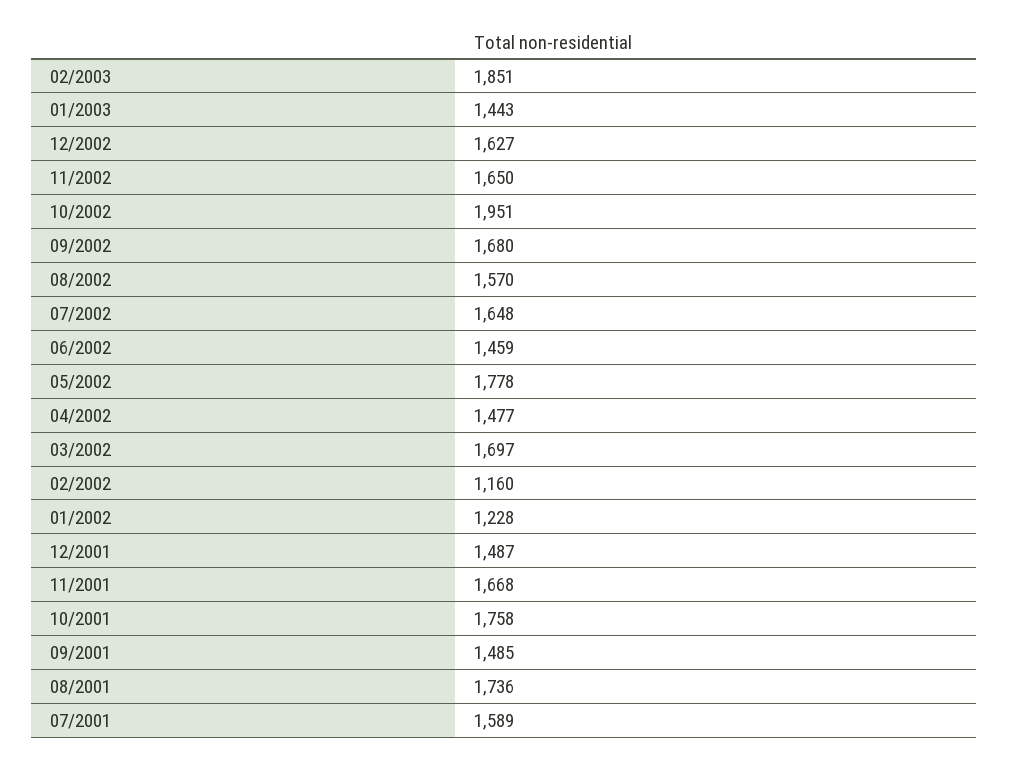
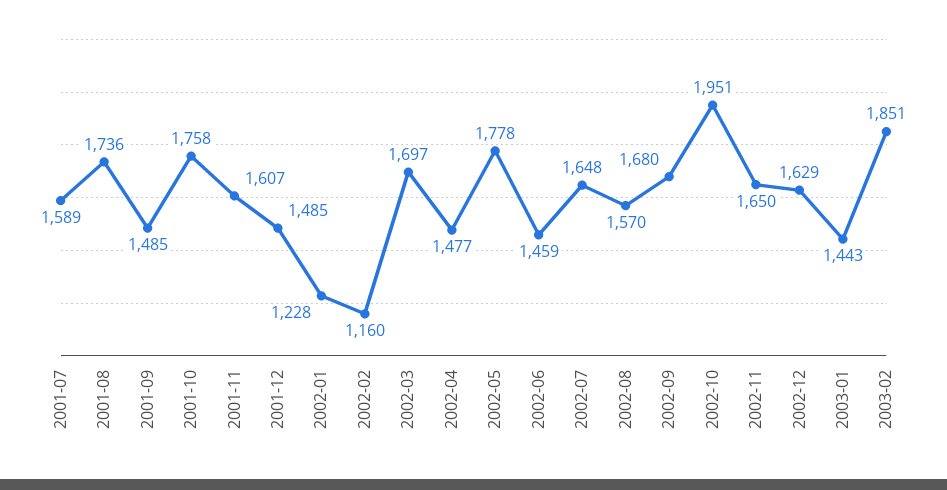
12/2002: 1627 -> 1629
12/2001: 1487 -> 1485
11/2001: 1668 -> 1607

